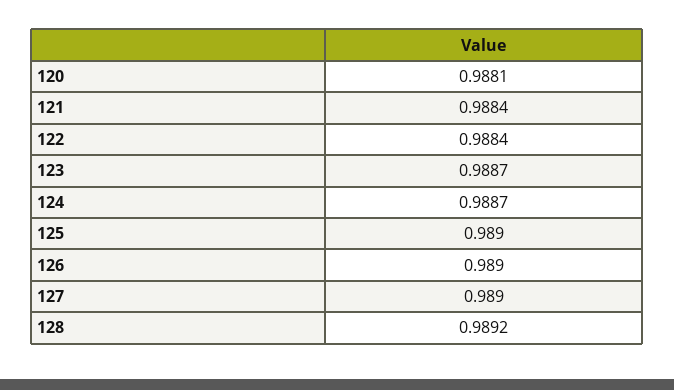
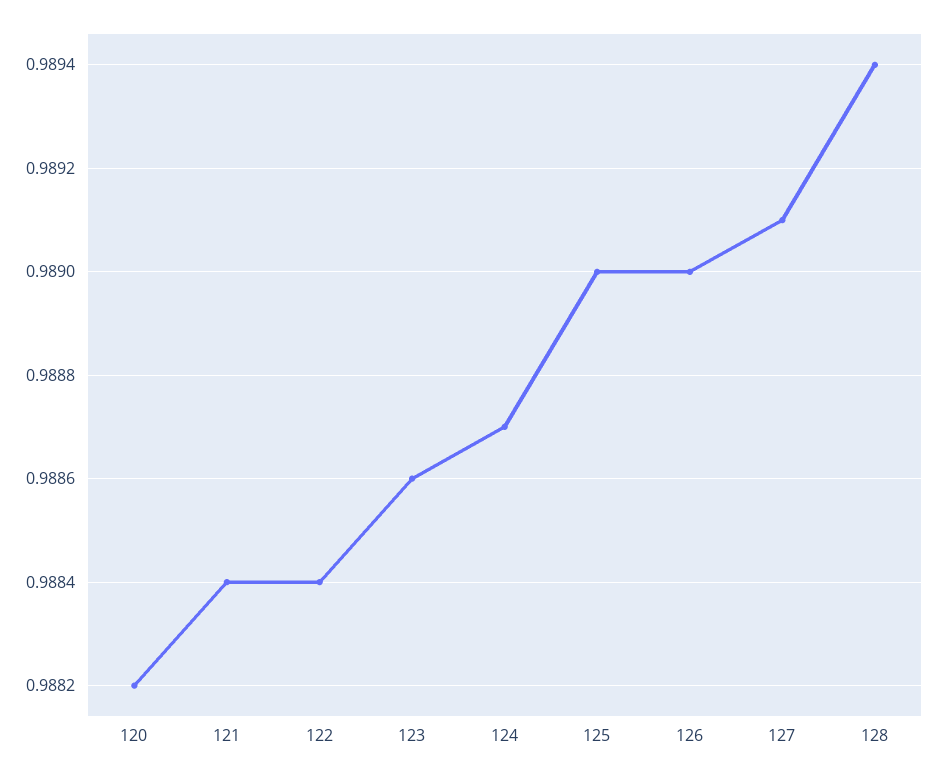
120: 0.9881 -> 0.9882
123: 0.9887 -> 0.9886
127: 0.989 -> 0.9891
128: 0.9892 -> 0.9894

